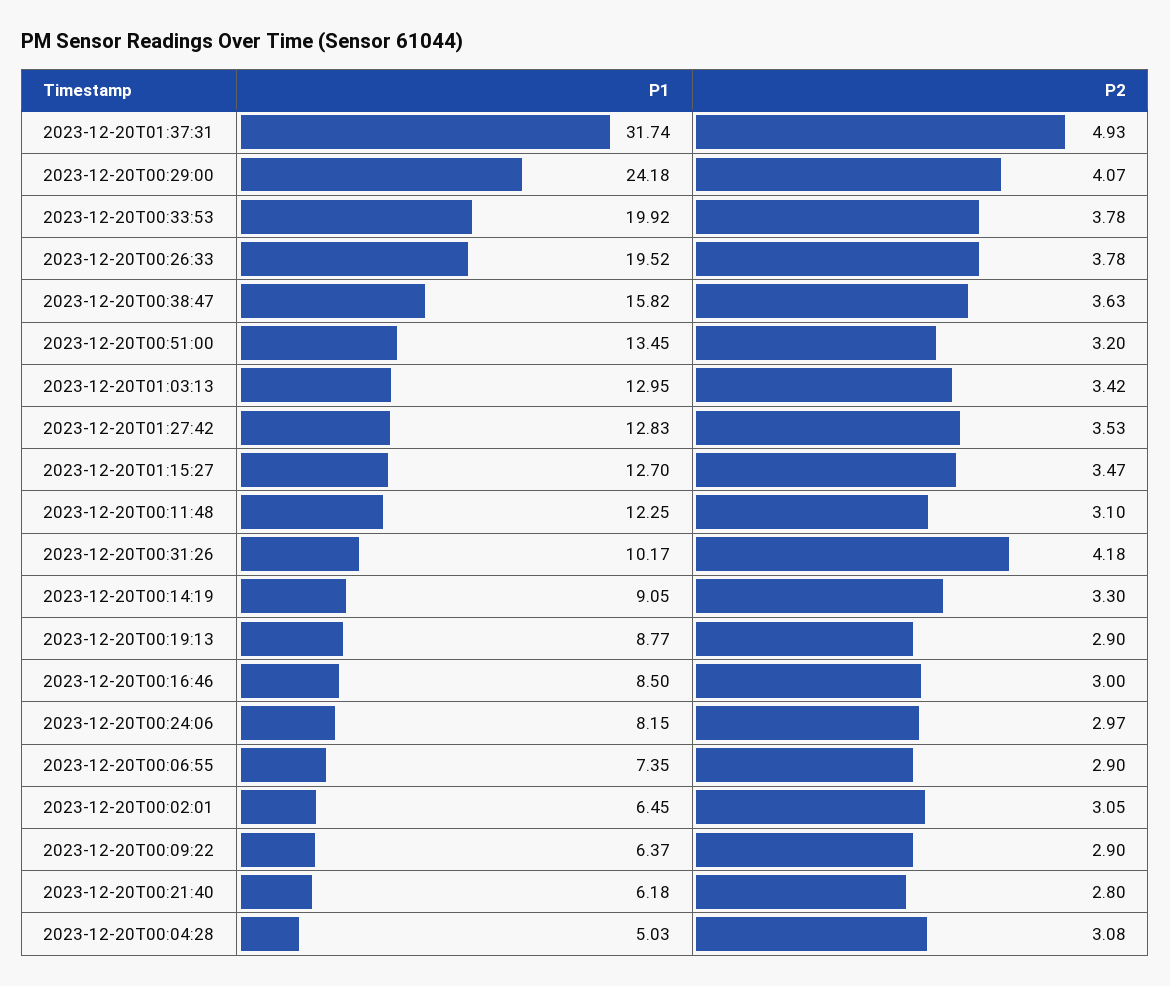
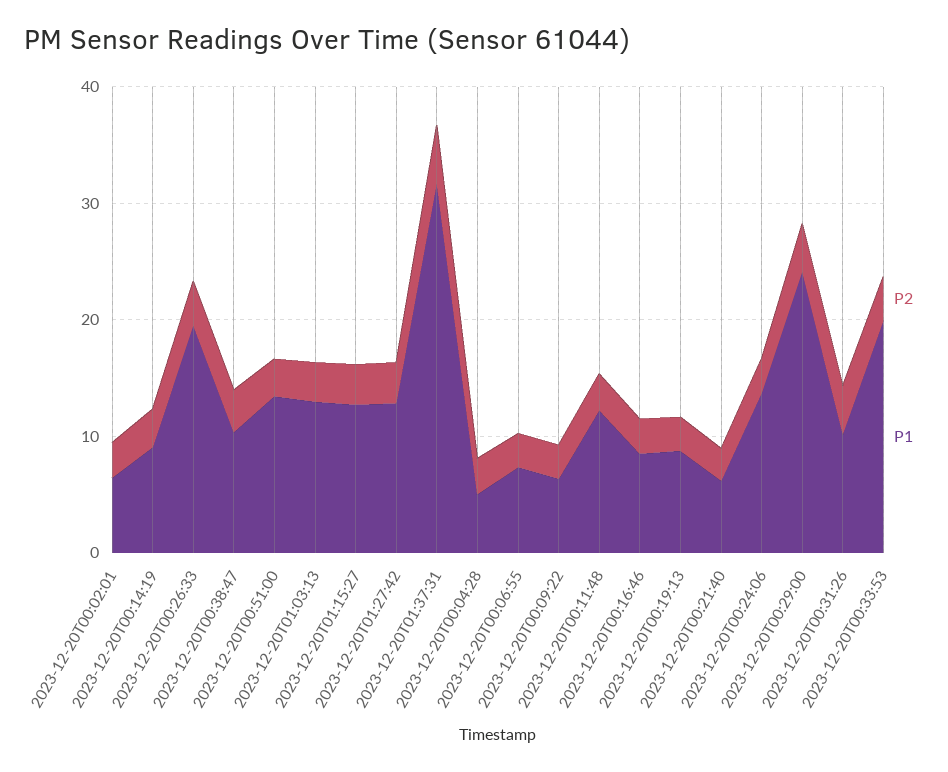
P1, 2023-12-20T00:38:47: 15.82 -> 10
P1, 2023-12-20T00:24:06: 8.15 -> 14

